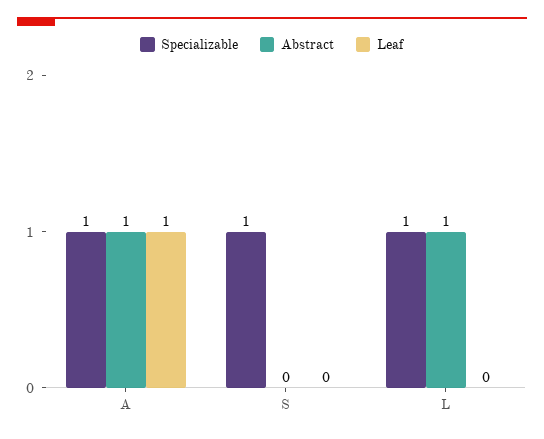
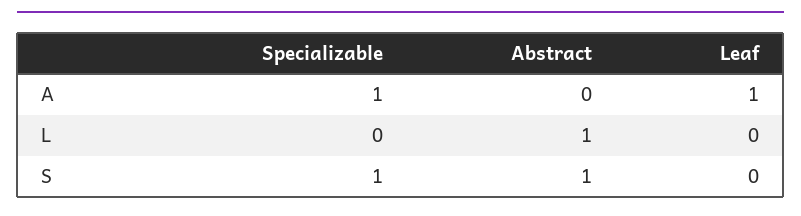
Abstract, A: 1 -> 0
Abstract, S: 0 -> 1
Specializable, L: 1 -> 0

